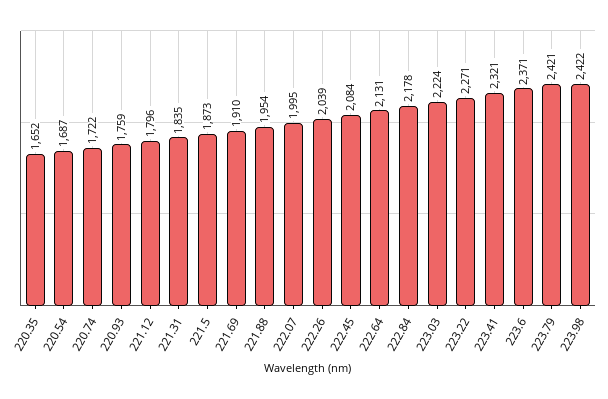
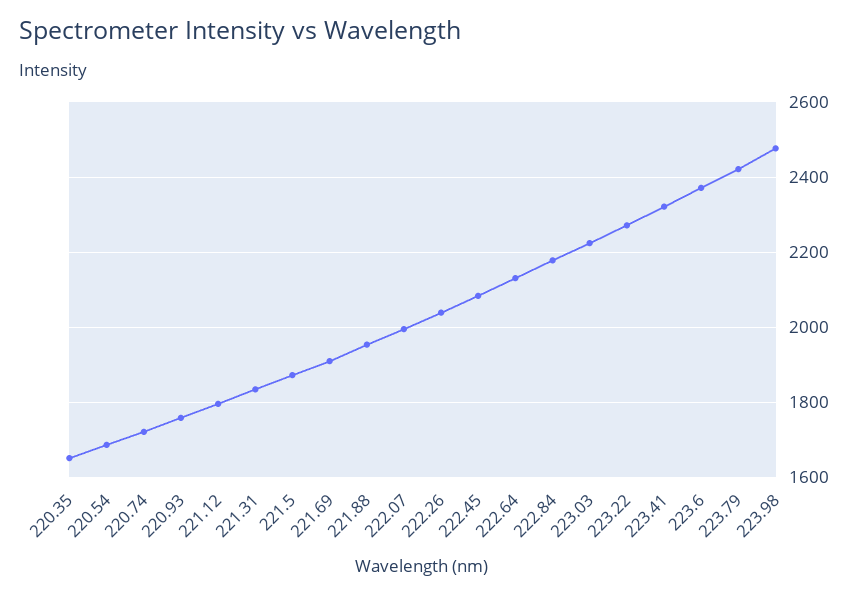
223.98: 2422 -> 2480

